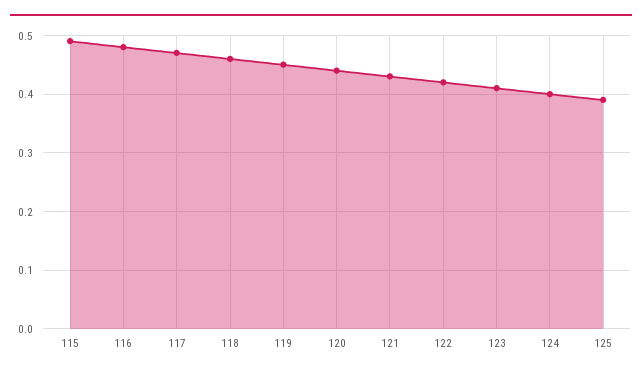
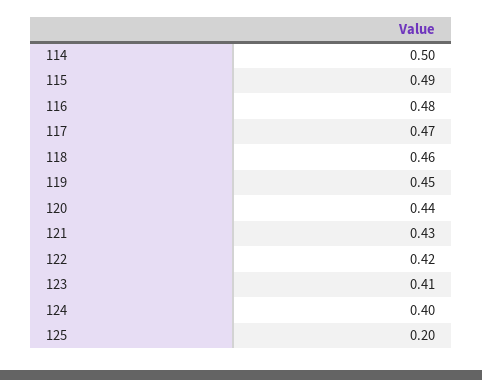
125: 0.4 -> 0.2
114: none -> 0.5

